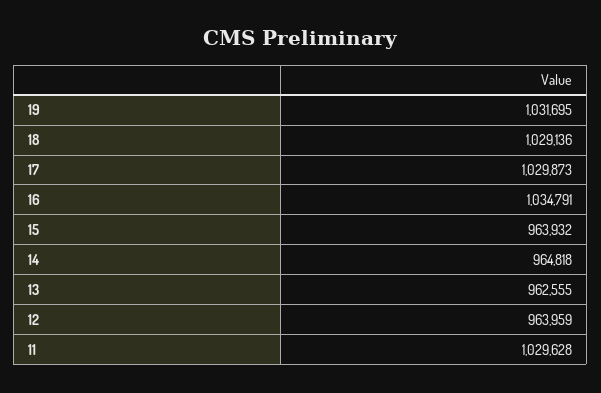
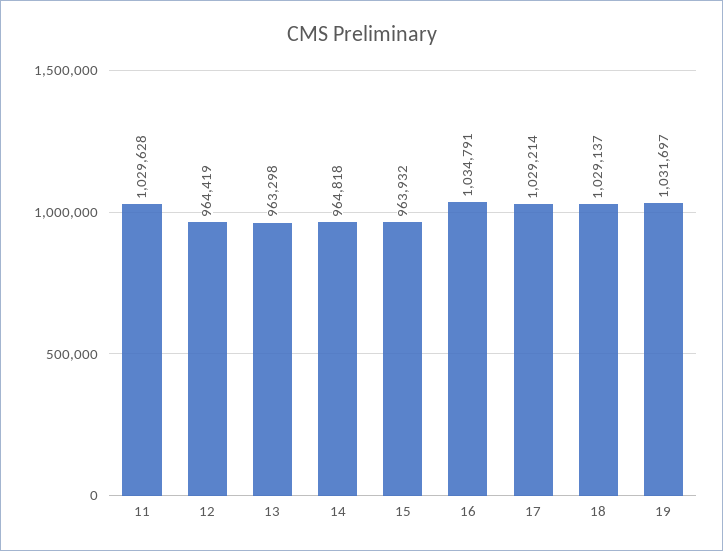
19: 1031695 -> 1031697
18: 1029136 -> 1029137
17: 1029873 -> 1029214
13: 962555 -> 963298
12: 963959 -> 964419

